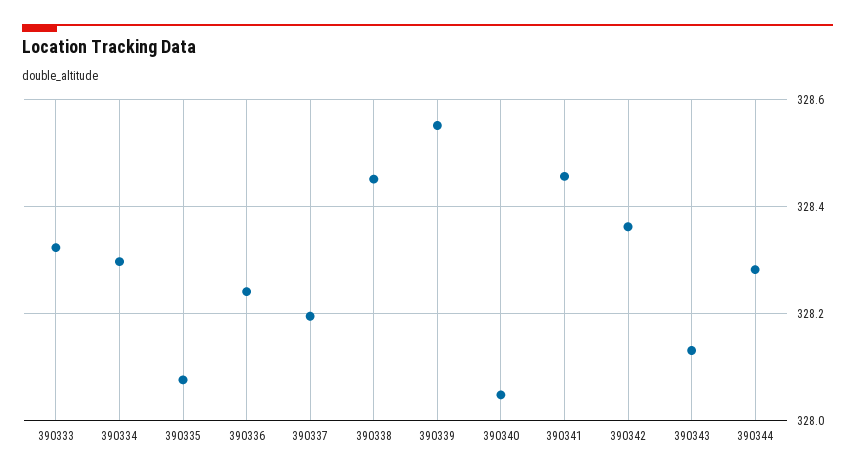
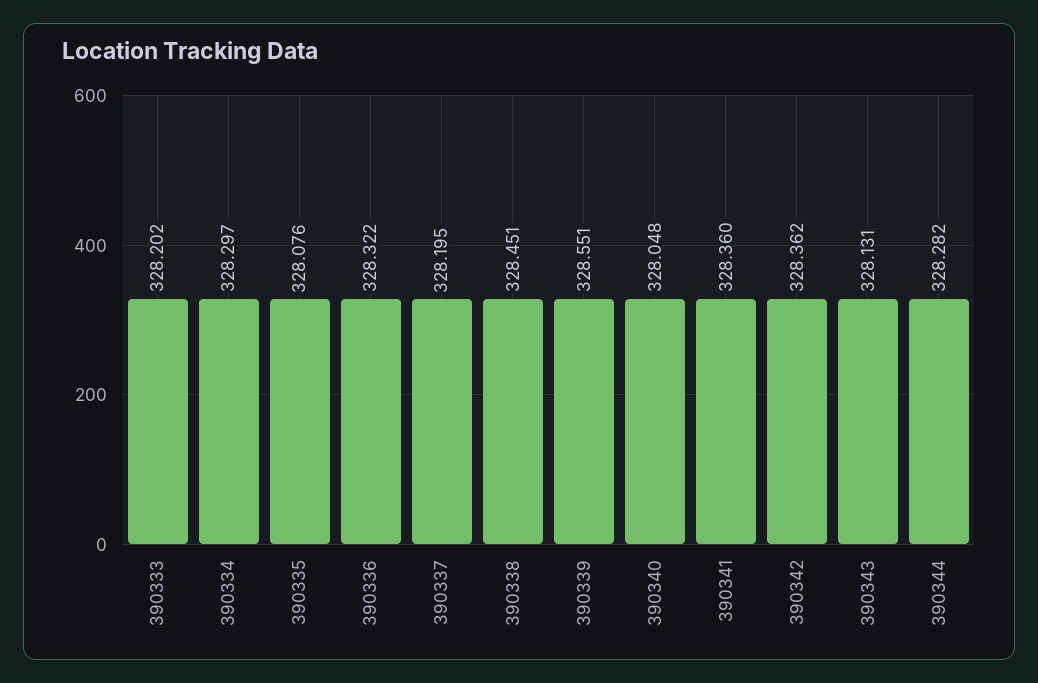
390333: 328.32 -> 328.202
390336: 328.24 -> 328.322
390341: 328.46 -> 328.36

